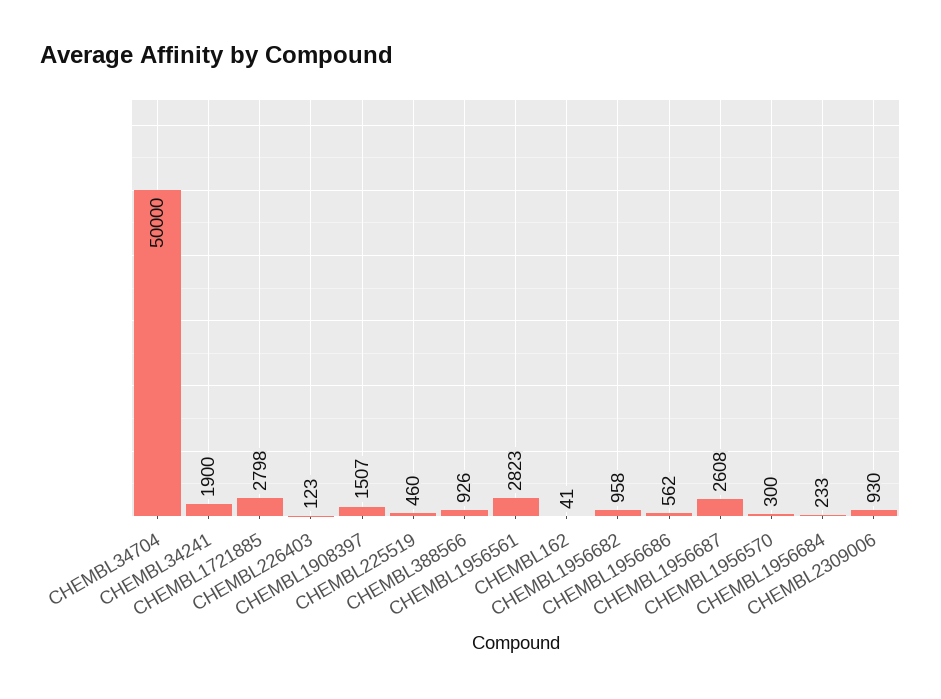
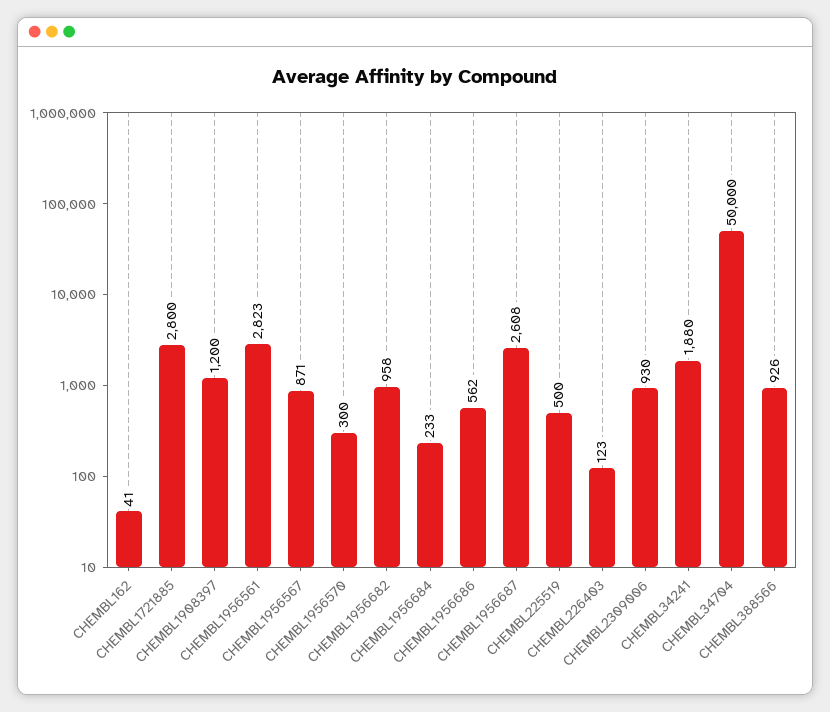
CHEMBL34241: 1900 -> 1880
CHEMBL1721885: 2798 -> 2800
CHEMBL1908397: 1507 -> 1200
CHEMBL225519: 460 -> 500
CHEMBL1956567: none -> 871

